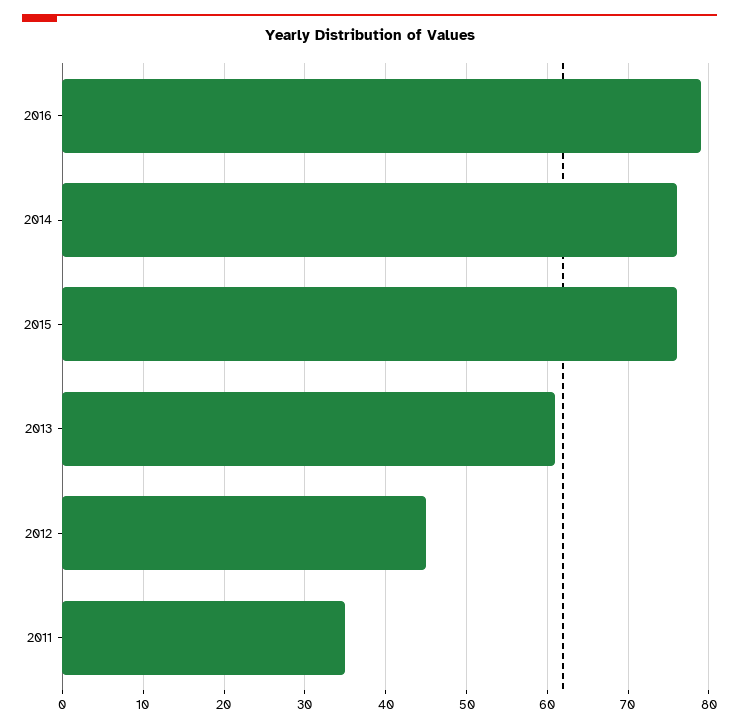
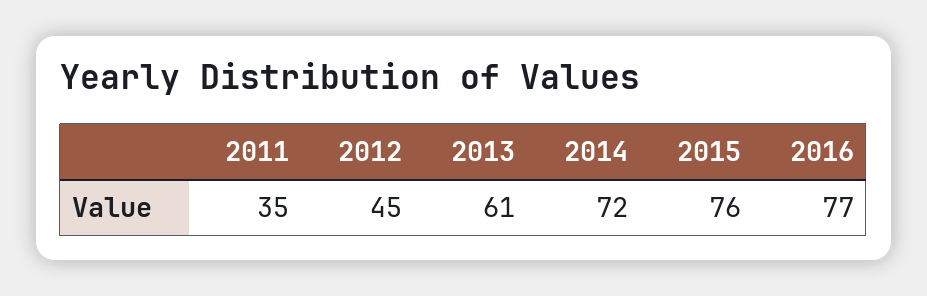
2016: 79 -> 77
2014: 76 -> 72

